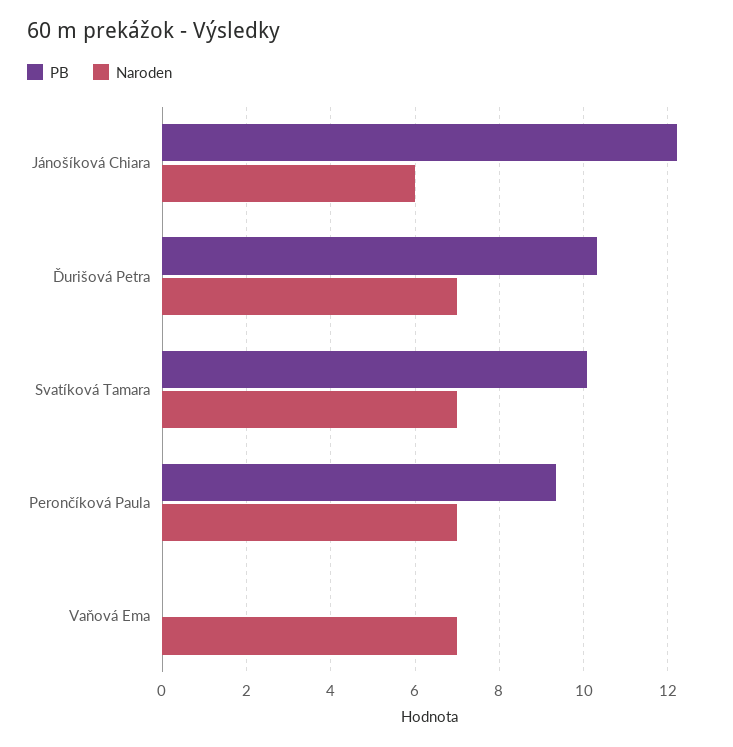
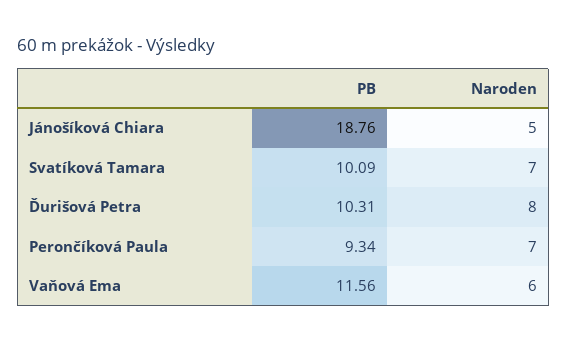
PB, Jánošíková Chiara: 12.2 -> 18.76
Naroden, Jánošíková Chiara: 6 -> 5
Naroden, Ďurišová Petra: 7 -> 8
PB, Vaňová Ema: 0 -> 11.56
Naroden, Vaňová Ema: 7 -> 6

